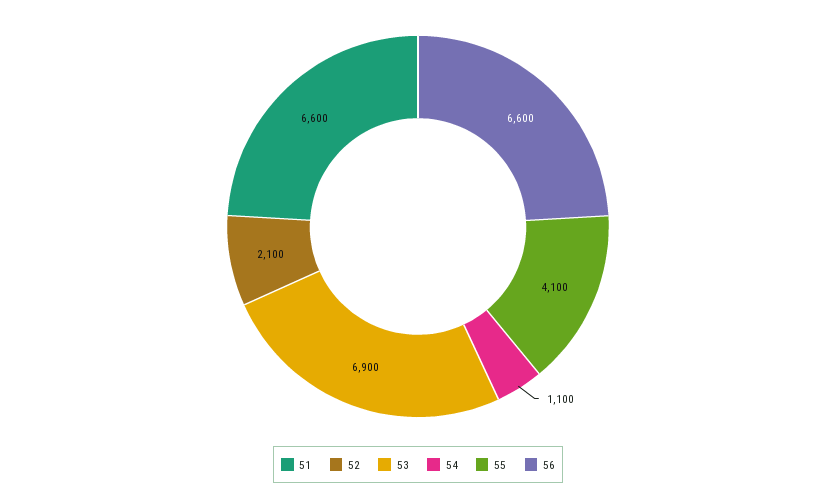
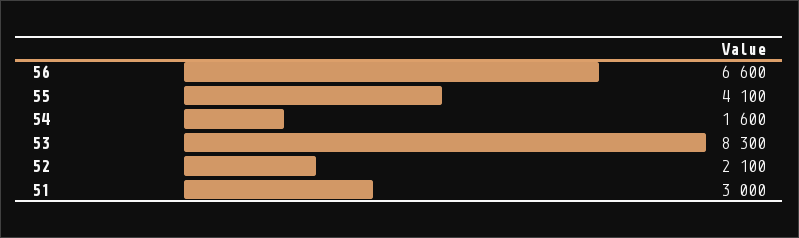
51: 6600 -> 3000
53: 6900 -> 8300
54: 1100 -> 1600

